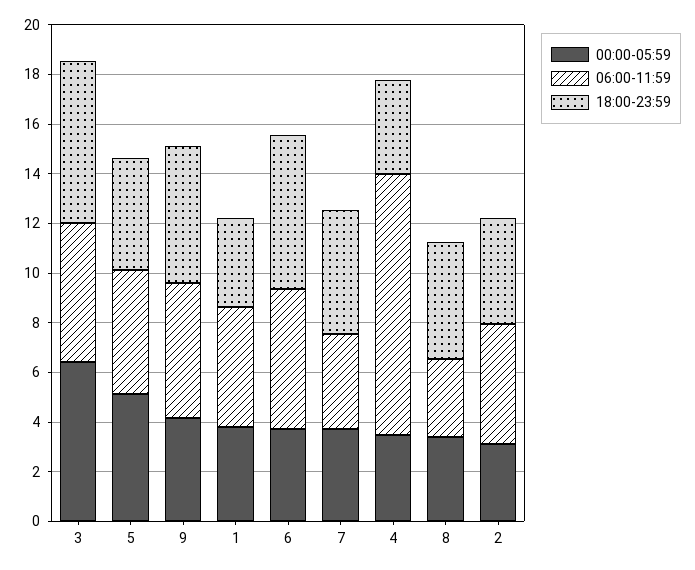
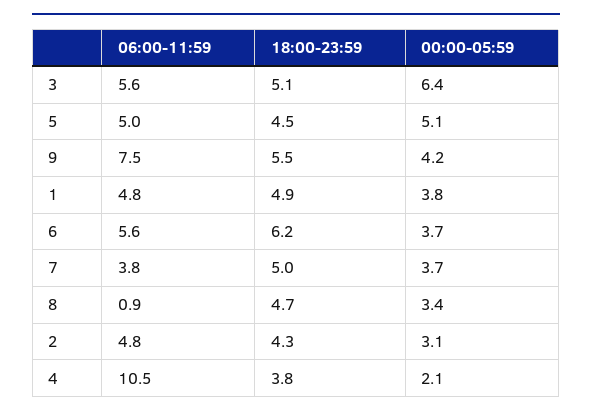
18:00-23:59, 3: 6.5 -> 5.1
06:00-11:59, 9: 5.5 -> 7.5
18:00-23:59, 1: 3.5 -> 4.9
00:00-05:59, 4: 3.5 -> 2.1
06:00-11:59, 8: 3 -> 0.9

